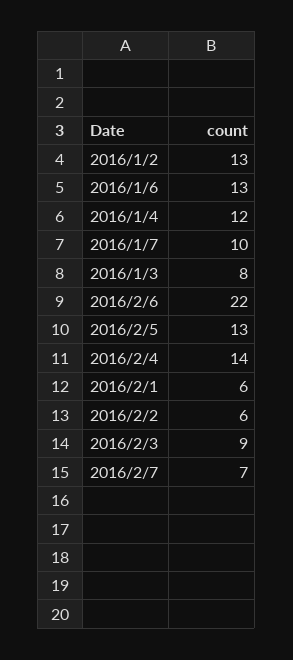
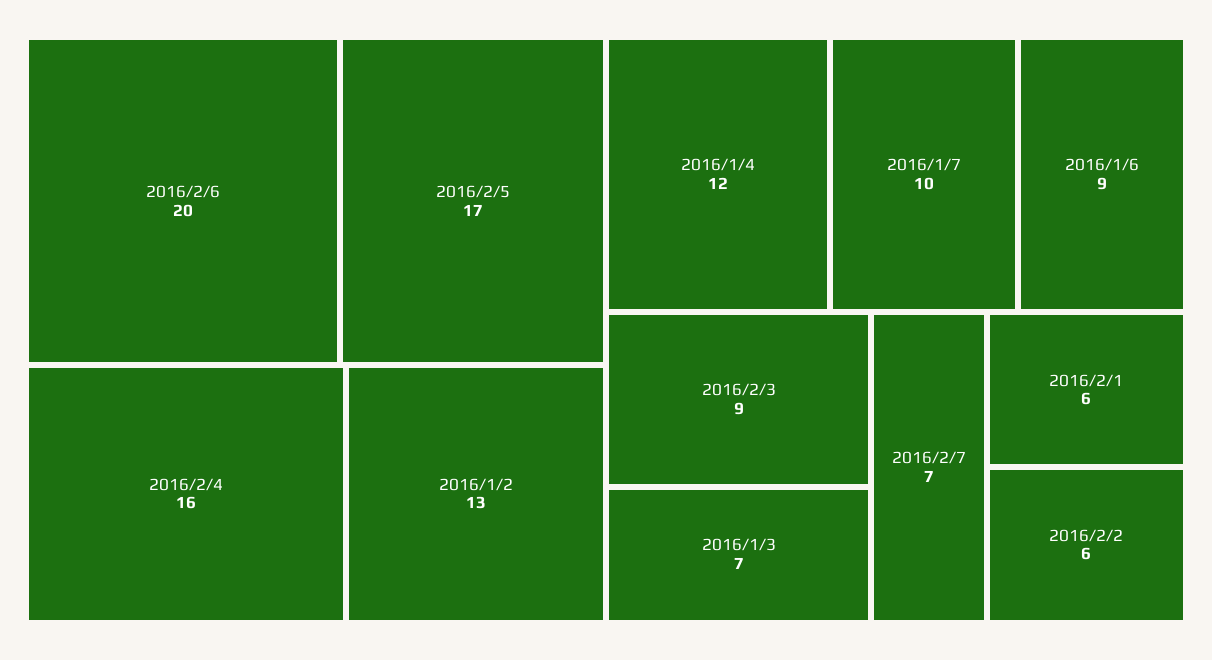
2016/1/6: 13 -> 9
2016/1/3: 8 -> 7
2016/2/6: 22 -> 20
2016/2/5: 13 -> 17
2016/2/4: 14 -> 16

